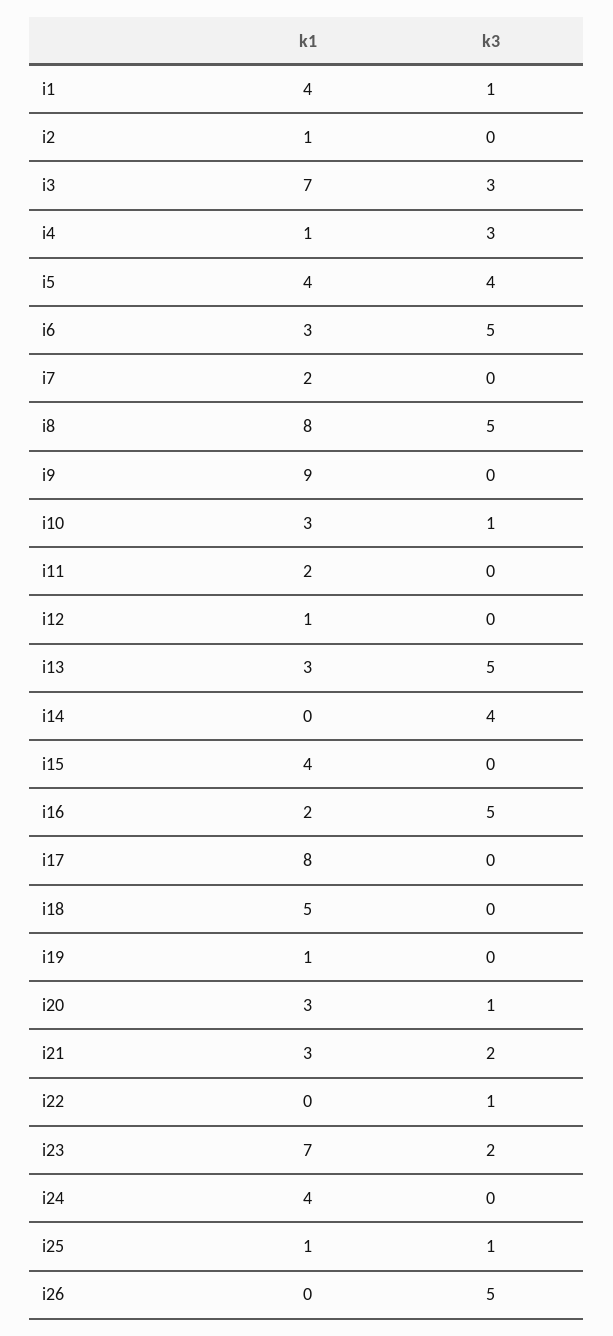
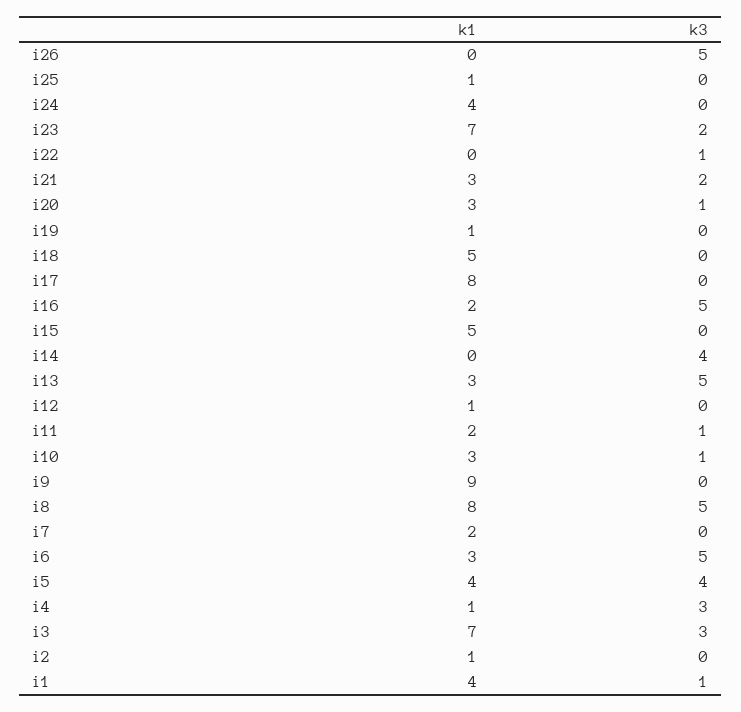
k3, i11: 0 -> 1
k1, i15: 4 -> 5
k3, i25: 1 -> 0

